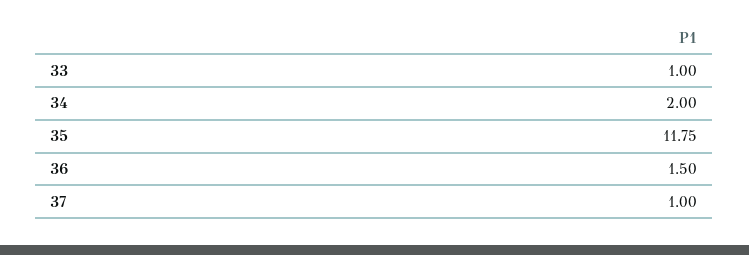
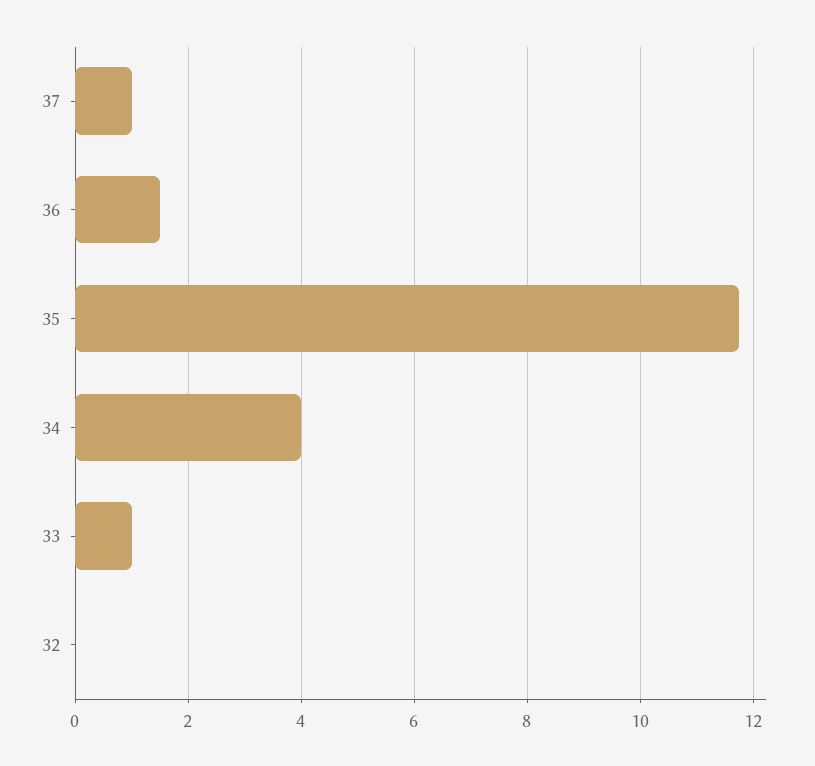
34: 2 -> 4
32: none -> 0

